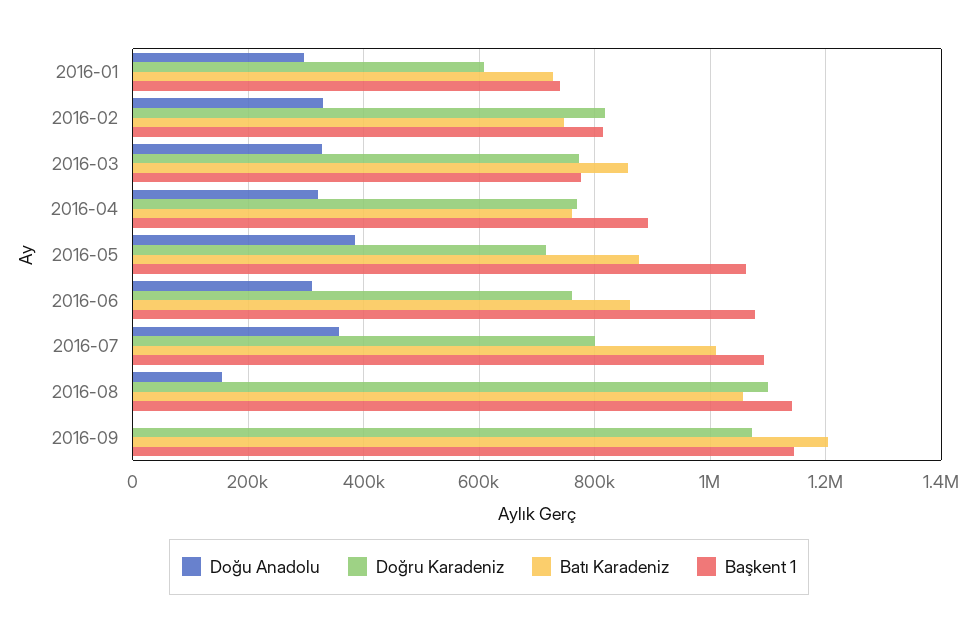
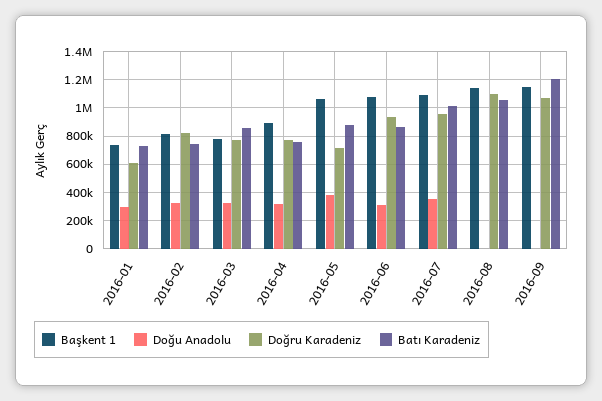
Doğru Karadeniz, 2016-06: 760000 -> 950000
Doğru Karadeniz, 2016-07: 800000 -> 950000
Doğu Anadolu, 2016-08: 160000 -> 0

